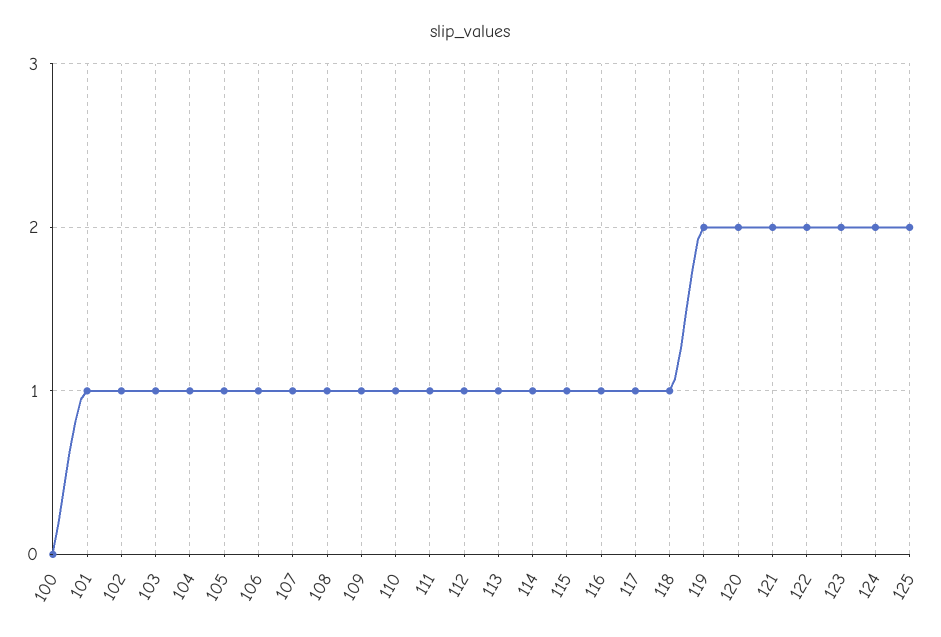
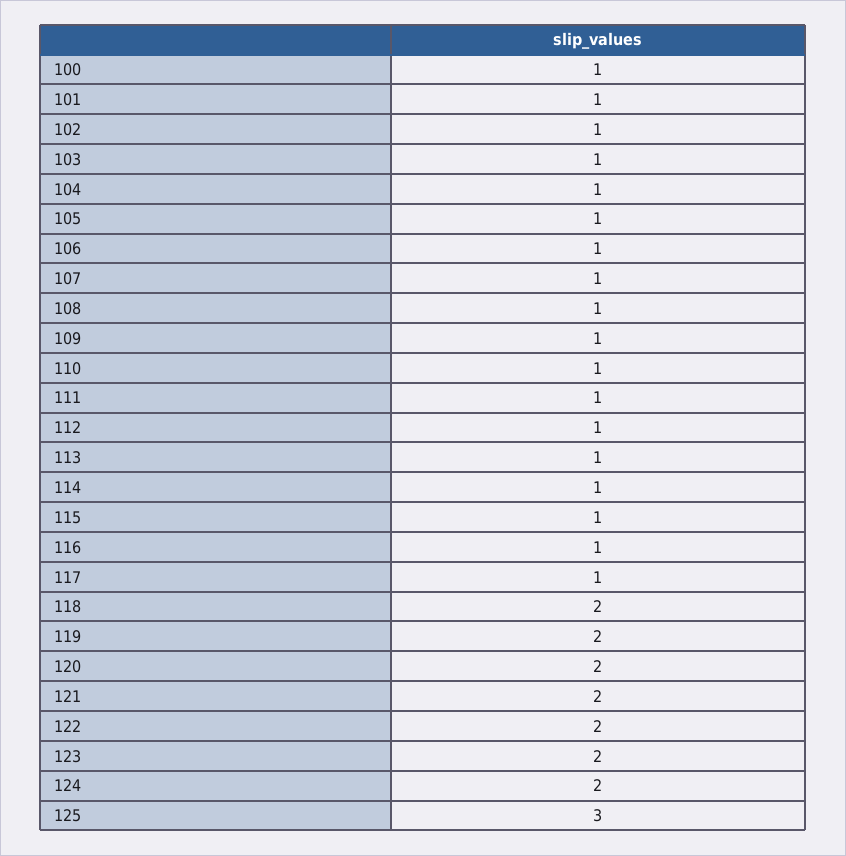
100: 0 -> 1
118: 1 -> 2
125: 2 -> 3

